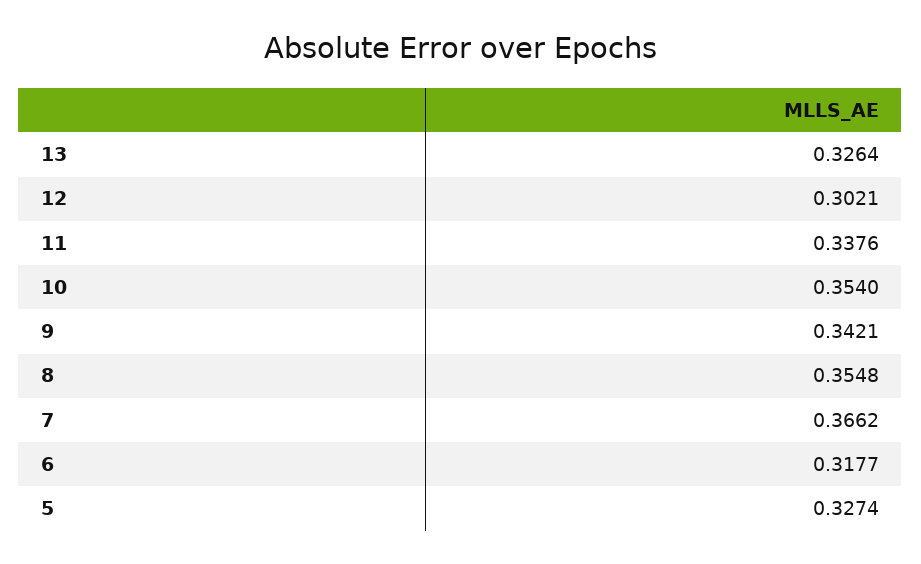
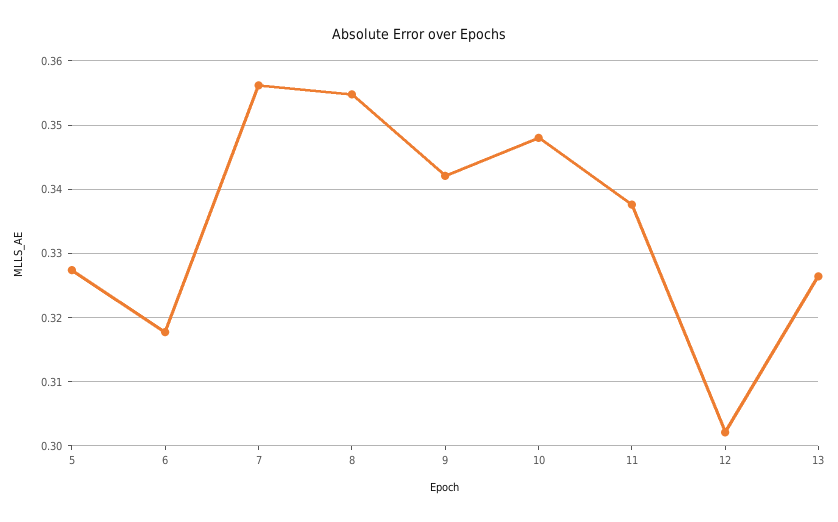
10: 0.354 -> 0.348
7: 0.3662 -> 0.356

